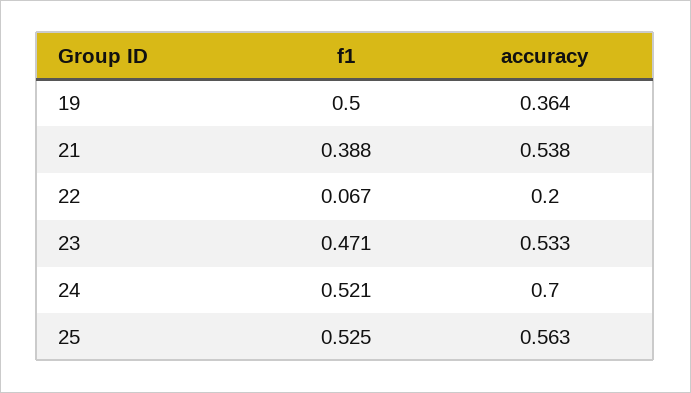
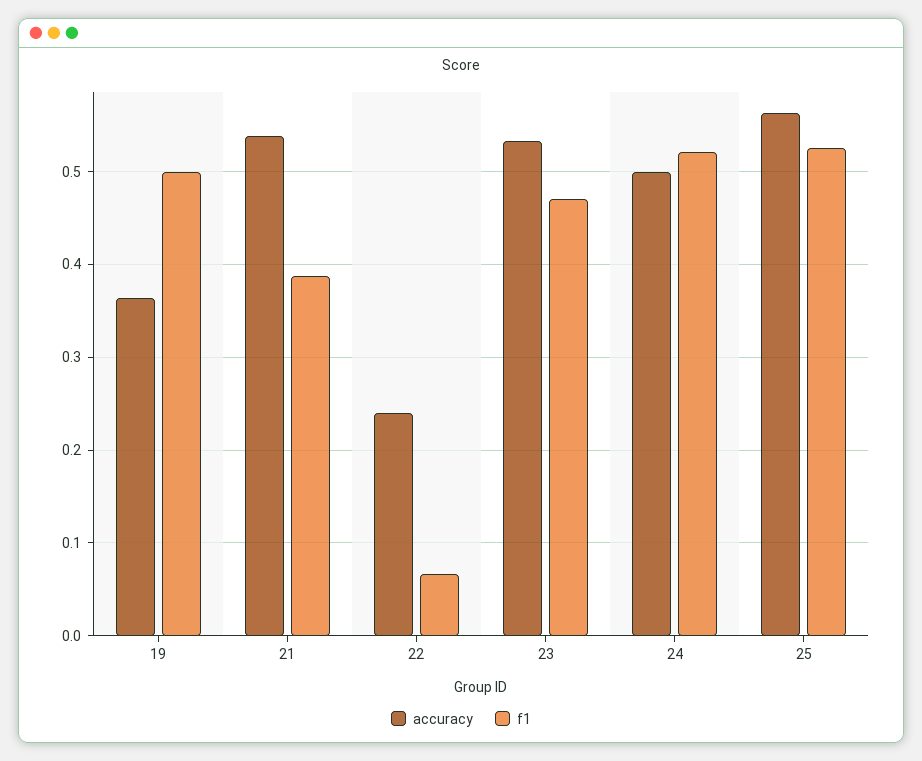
accuracy, 22: 0.2 -> 0.24
accuracy, 24: 0.7 -> 0.5

